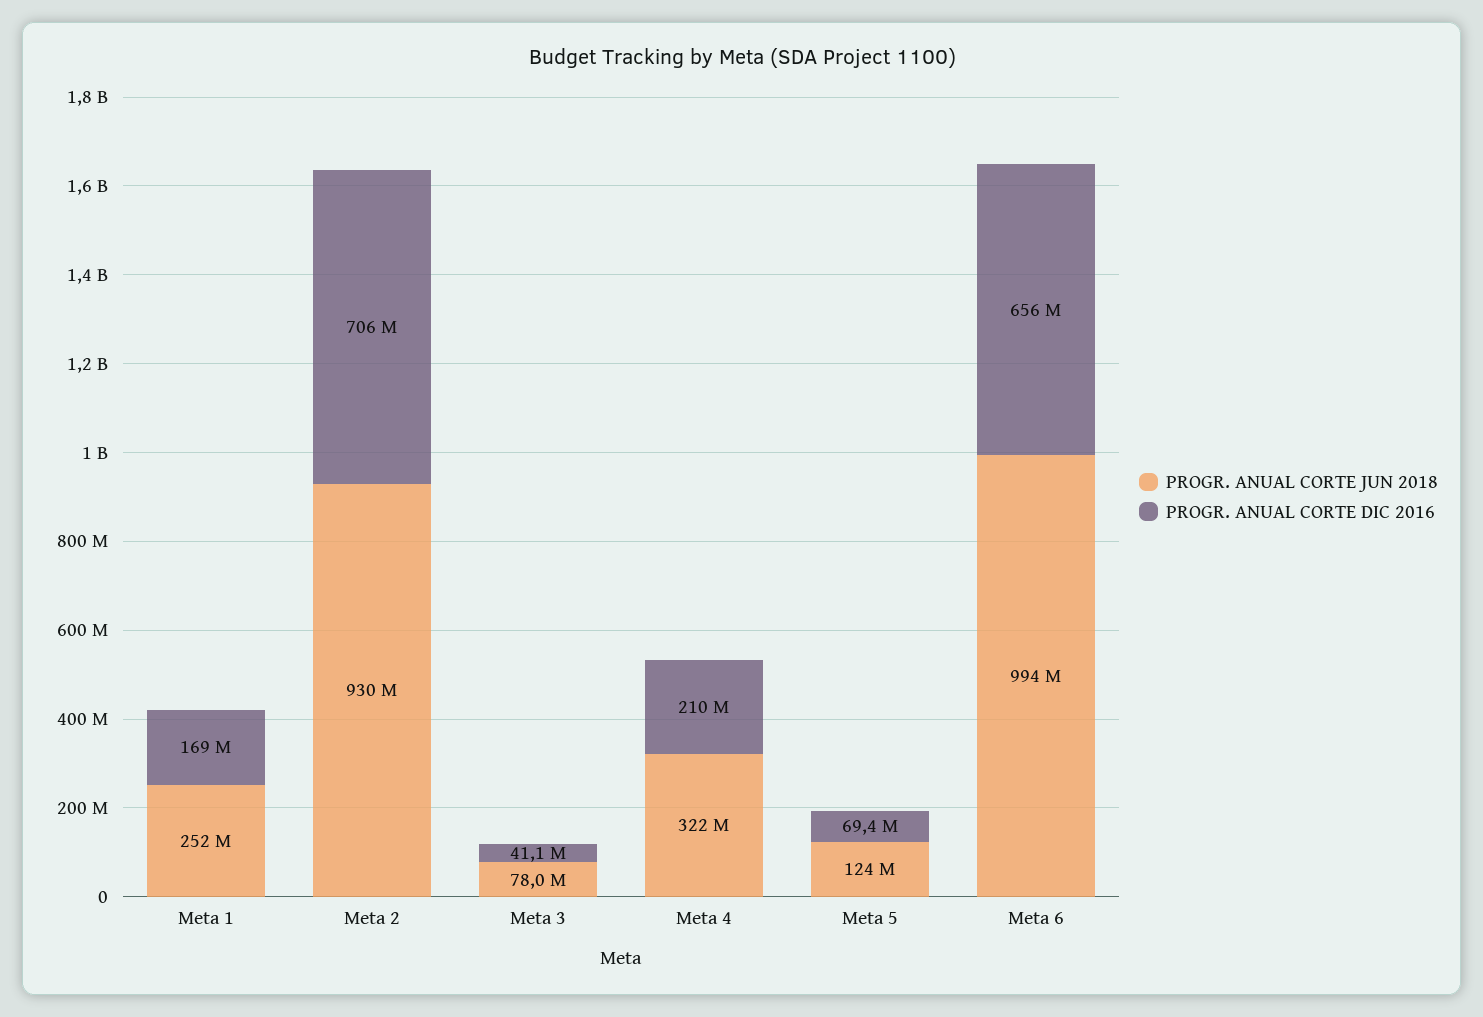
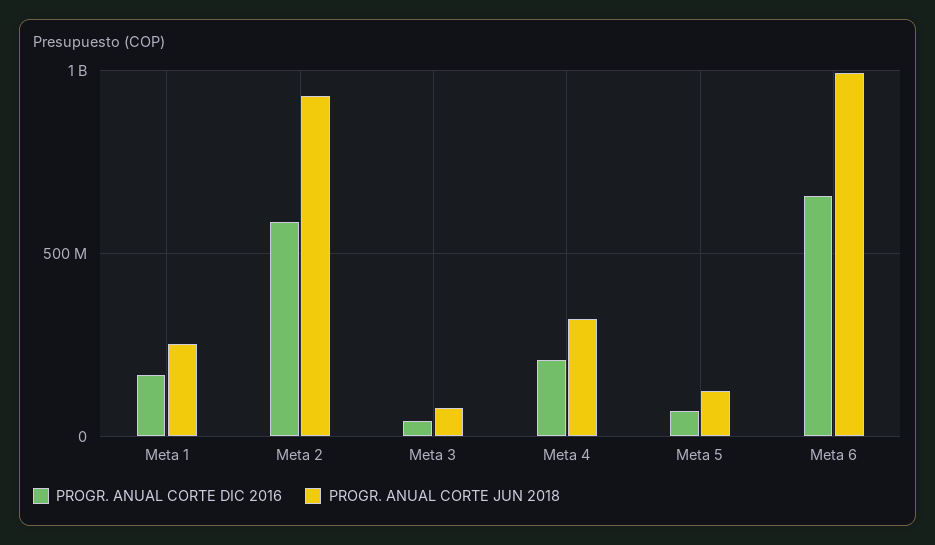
PROGR. ANUAL CORTE DIC 2016, Meta 2: 706000000 -> 600000000

